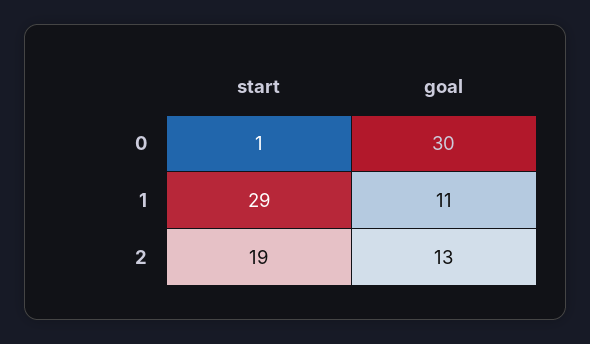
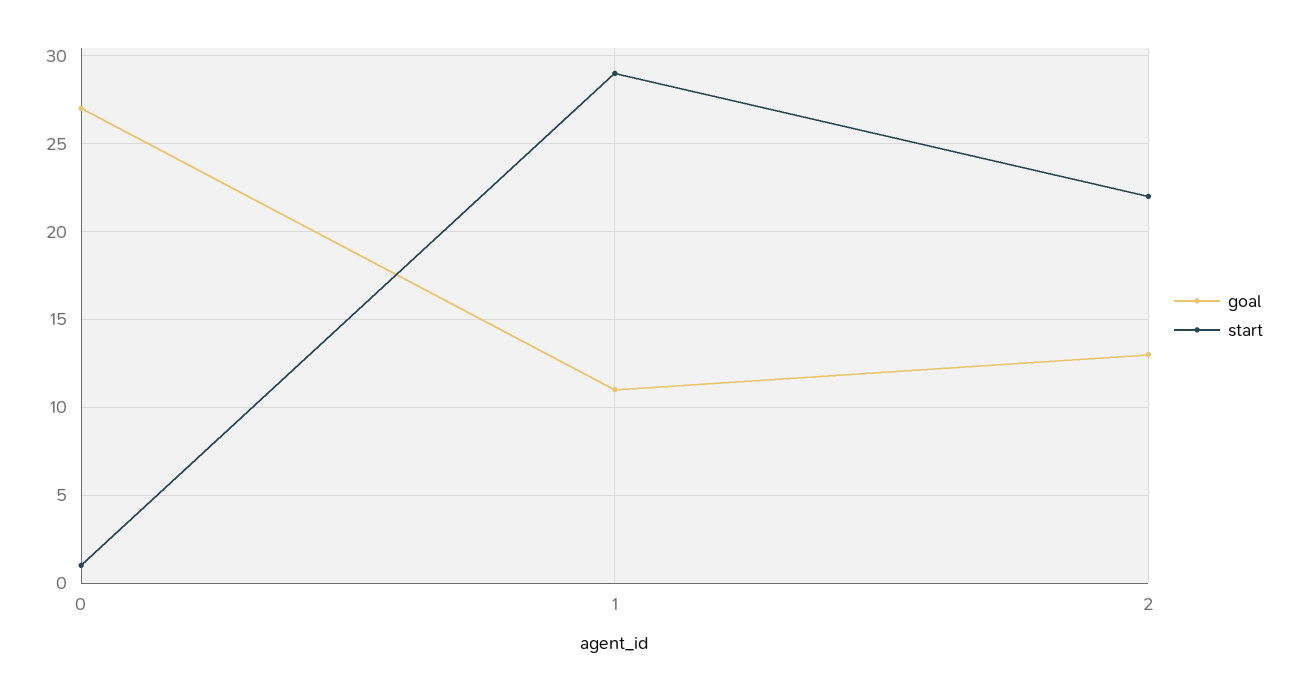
goal, 0: 30 -> 27
start, 2: 19 -> 22

